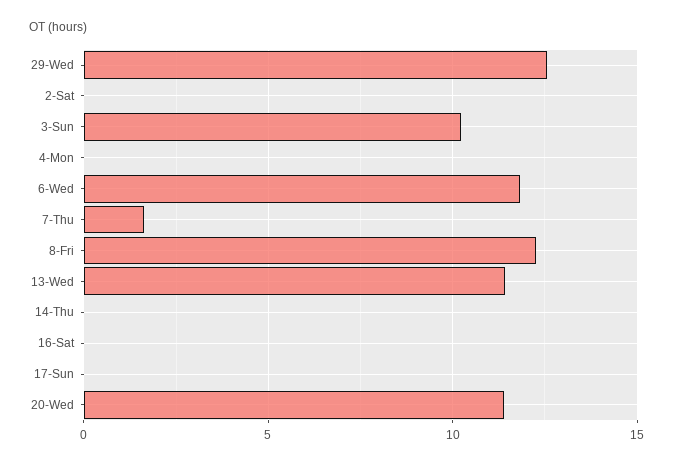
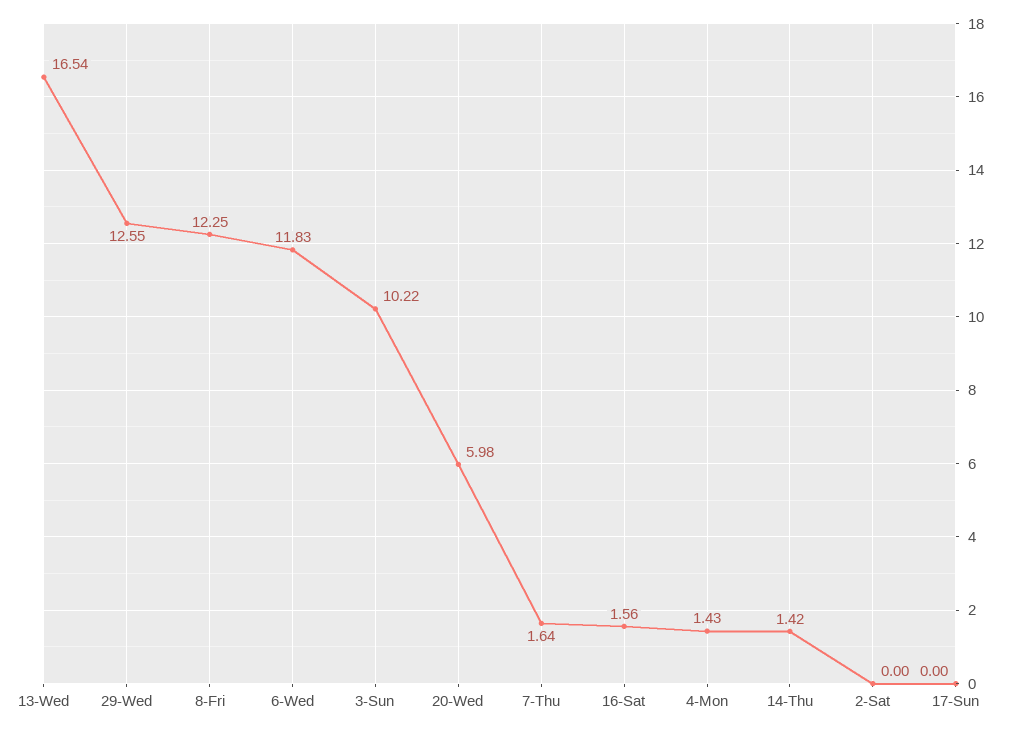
4-Mon: 0 -> 1.43
13-Wed: 11.5 -> 16.54
14-Thu: 0 -> 1.42
16-Sat: 0 -> 1.56
20-Wed: 11.5 -> 5.98

